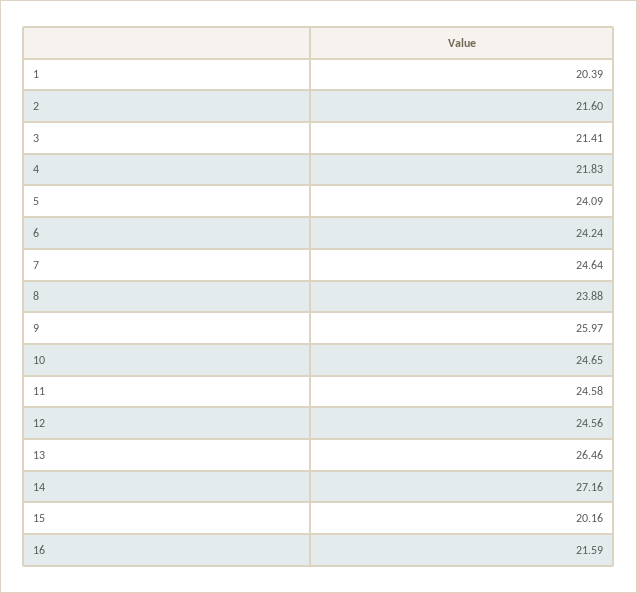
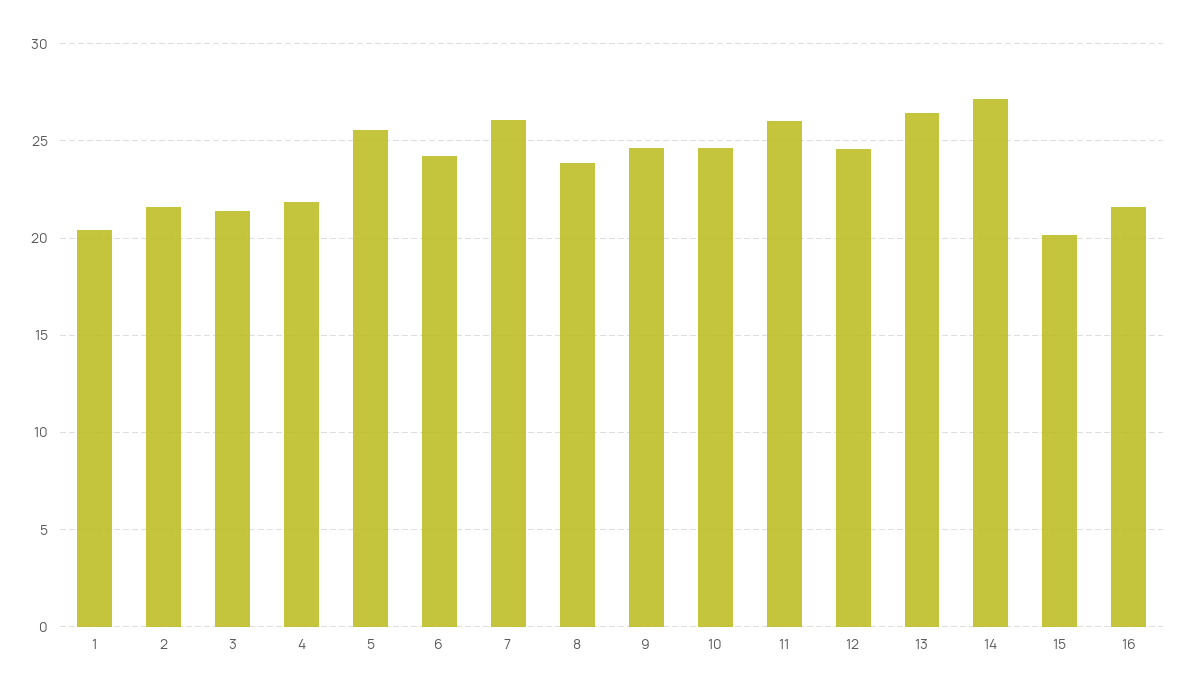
5: 24.09 -> 25.5
7: 24.64 -> 26
9: 25.97 -> 24.5
11: 24.58 -> 26

